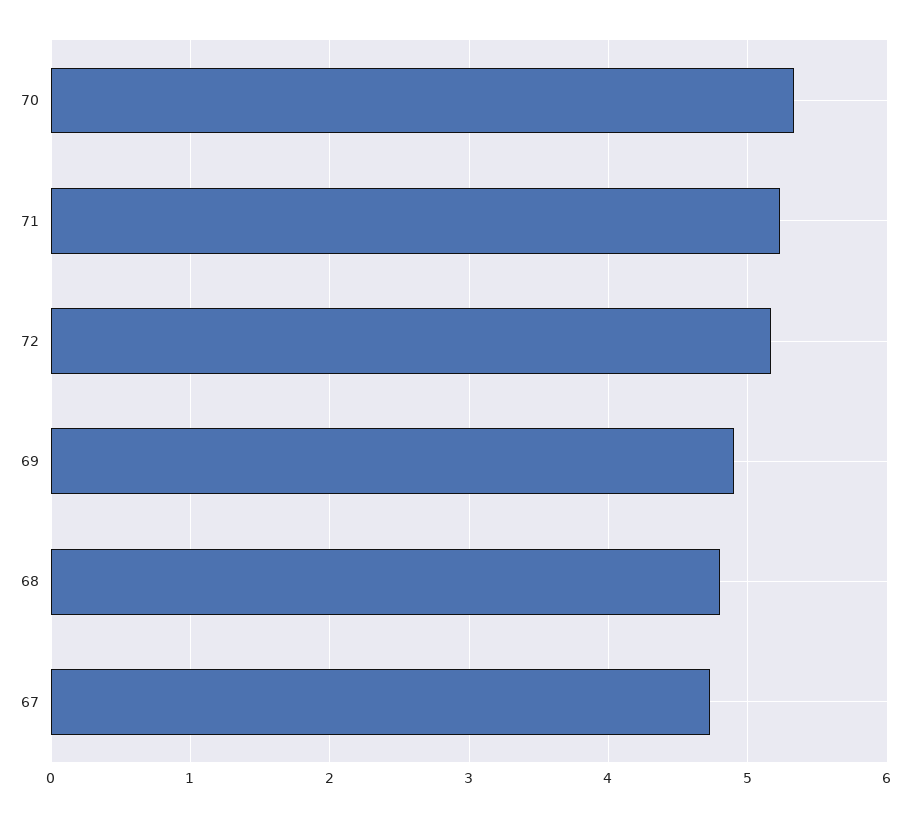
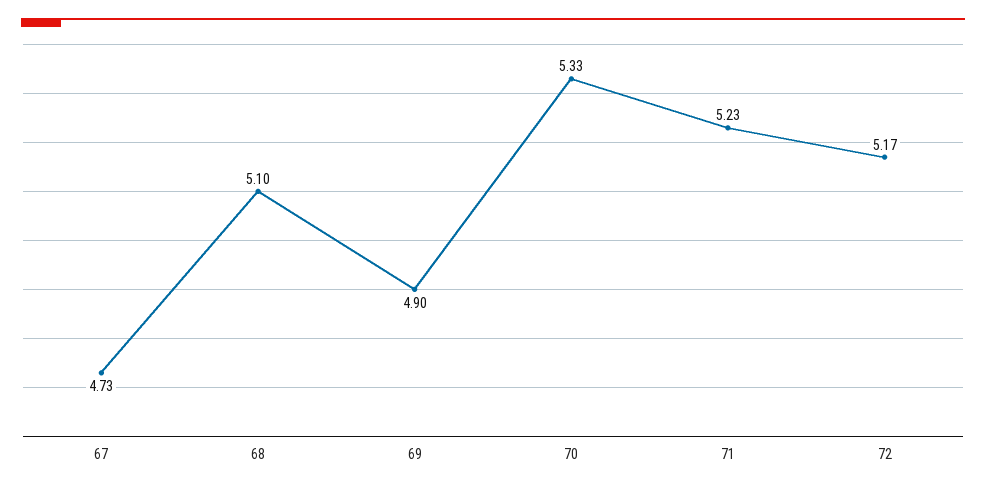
68: 4.8 -> 5.1

